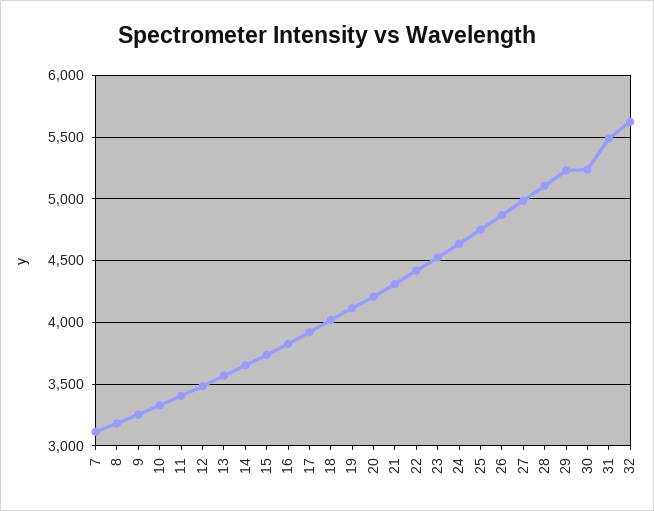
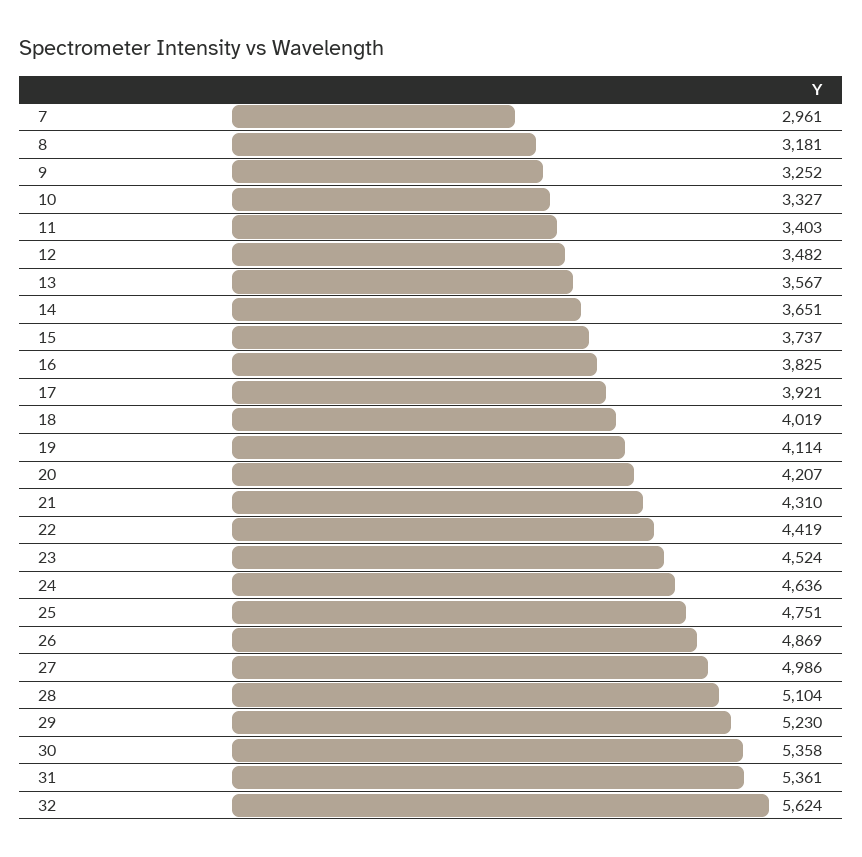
7: 3100 -> 2961
30: 5250 -> 5358
31: 5500 -> 5361

